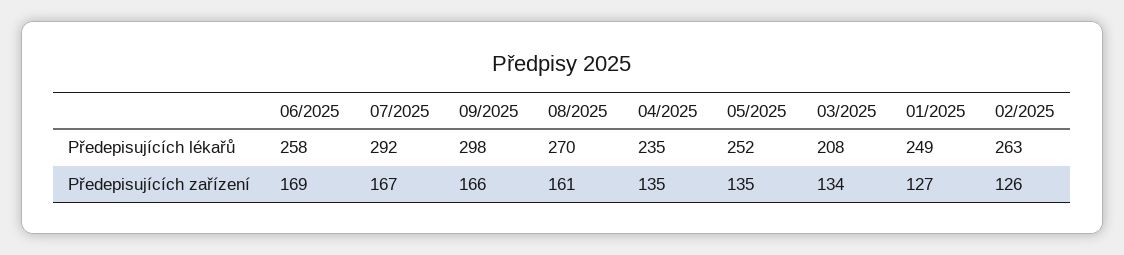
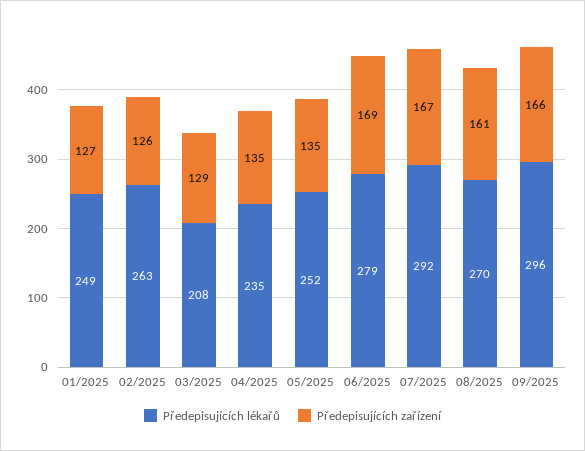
Předepisujících lékařů, 06/2025: 258 -> 279
Předepisujících lékařů, 09/2025: 298 -> 296
Předepisujících zařízení, 03/2025: 134 -> 129

